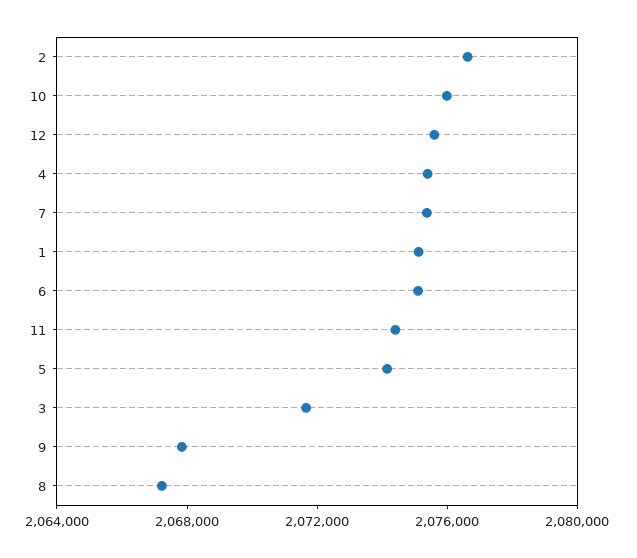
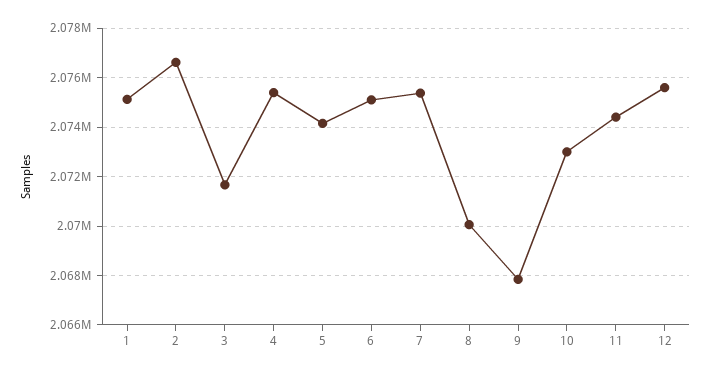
10: 2076000 -> 2073000
8: 2067000 -> 2070000

